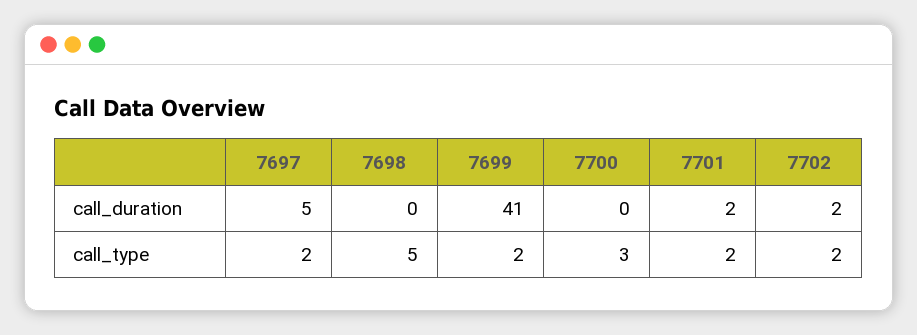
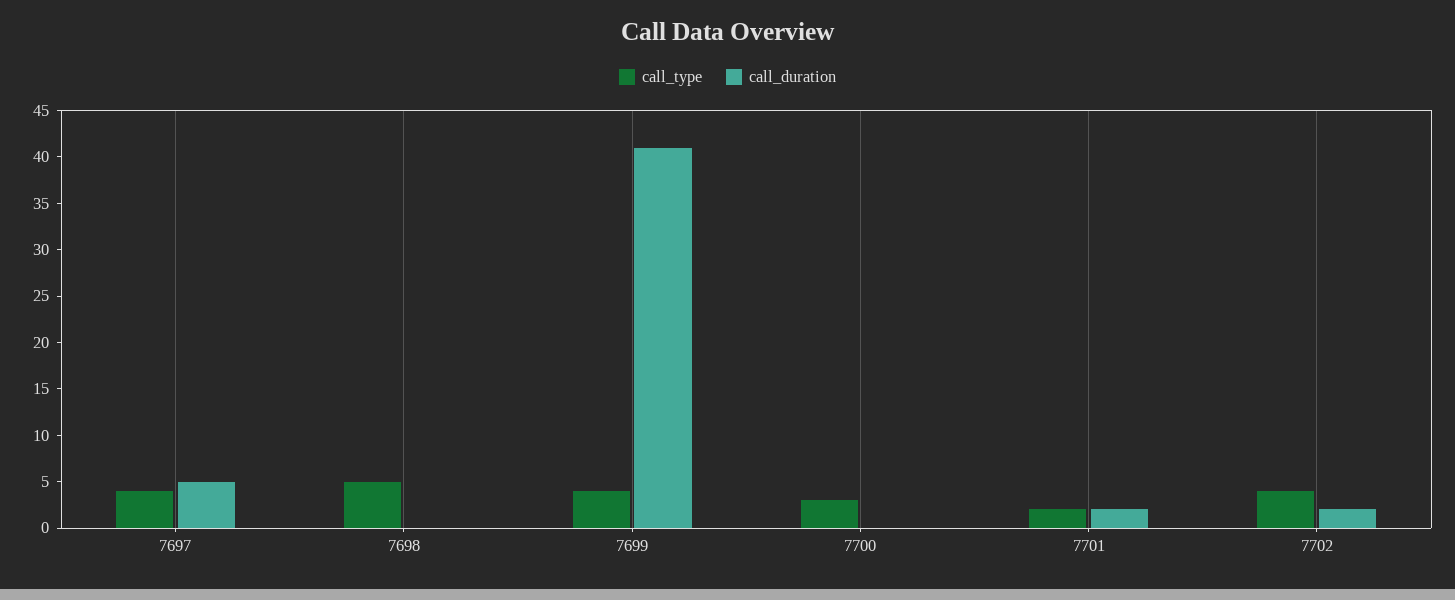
call_type, 7697: 2 -> 4
call_type, 7699: 2 -> 4
call_type, 7702: 2 -> 4

